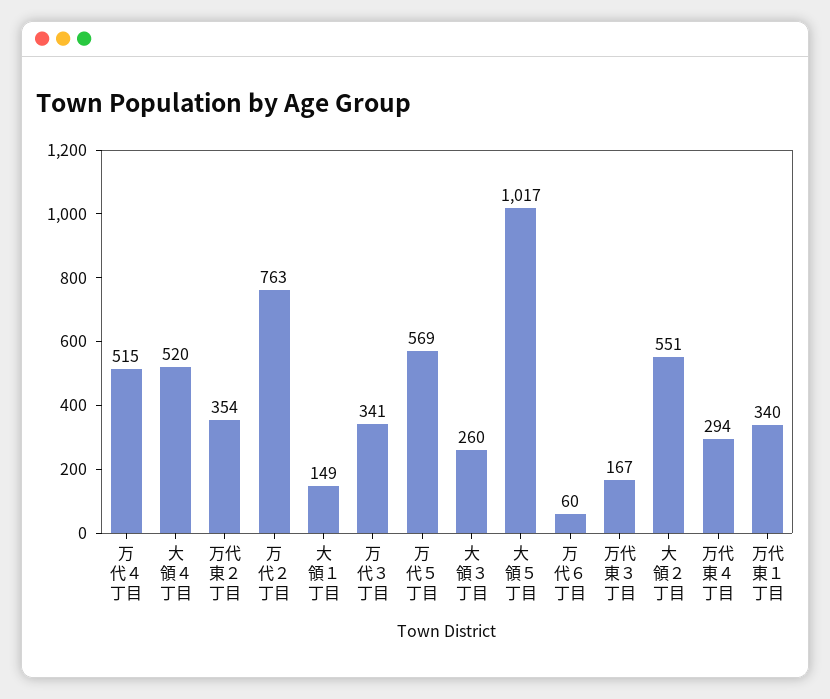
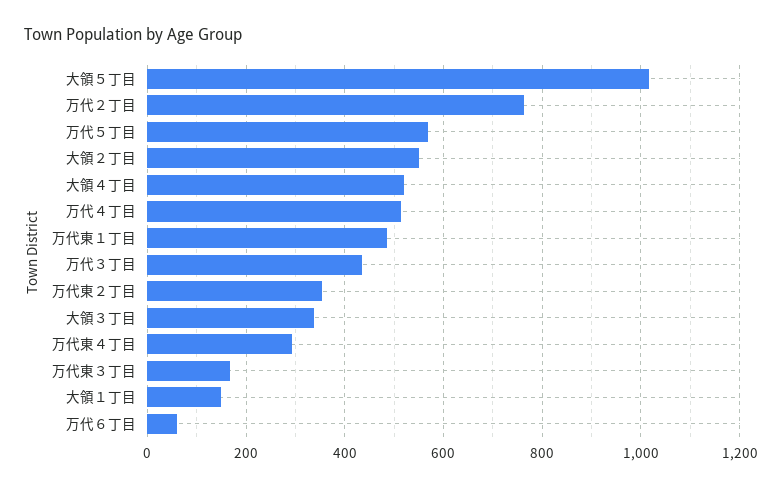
万代３丁目: 341 -> 440
大領３丁目: 260 -> 340
万代東１丁目: 340 -> 480

